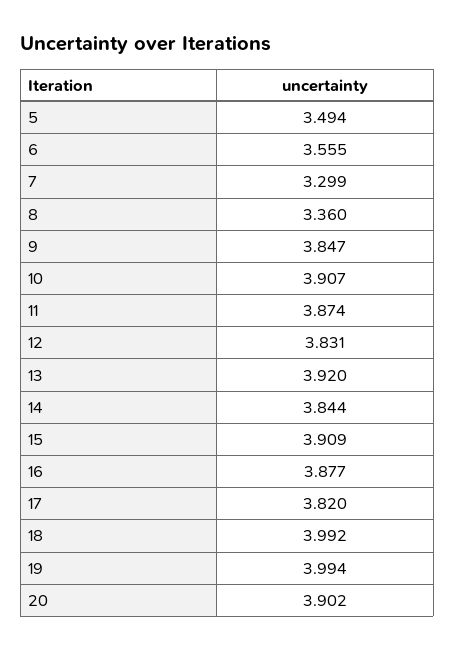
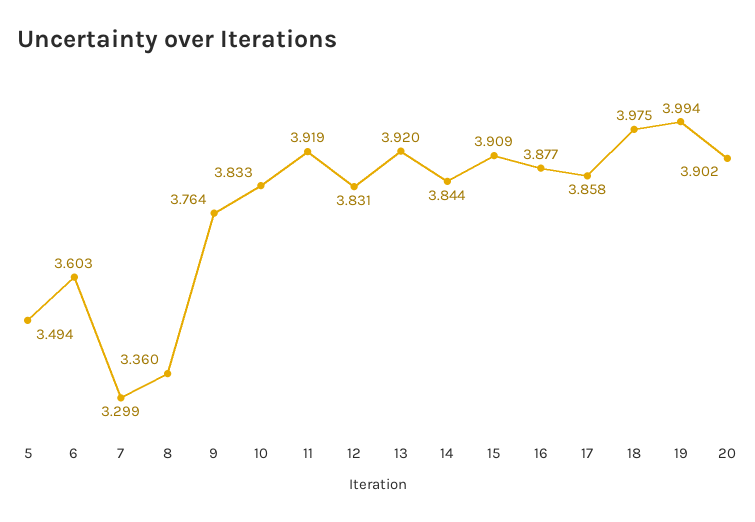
6: 3.555 -> 3.603
9: 3.847 -> 3.764
10: 3.907 -> 3.833
11: 3.874 -> 3.919
17: 3.82 -> 3.858
18: 3.992 -> 3.975

